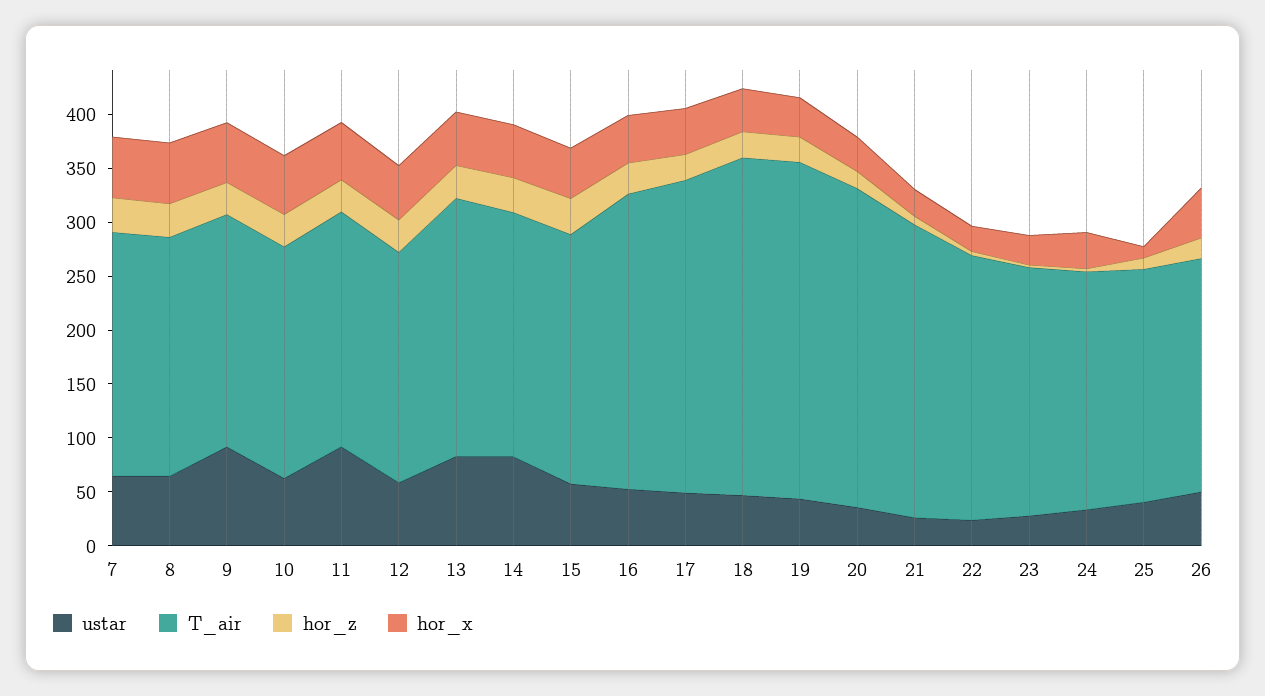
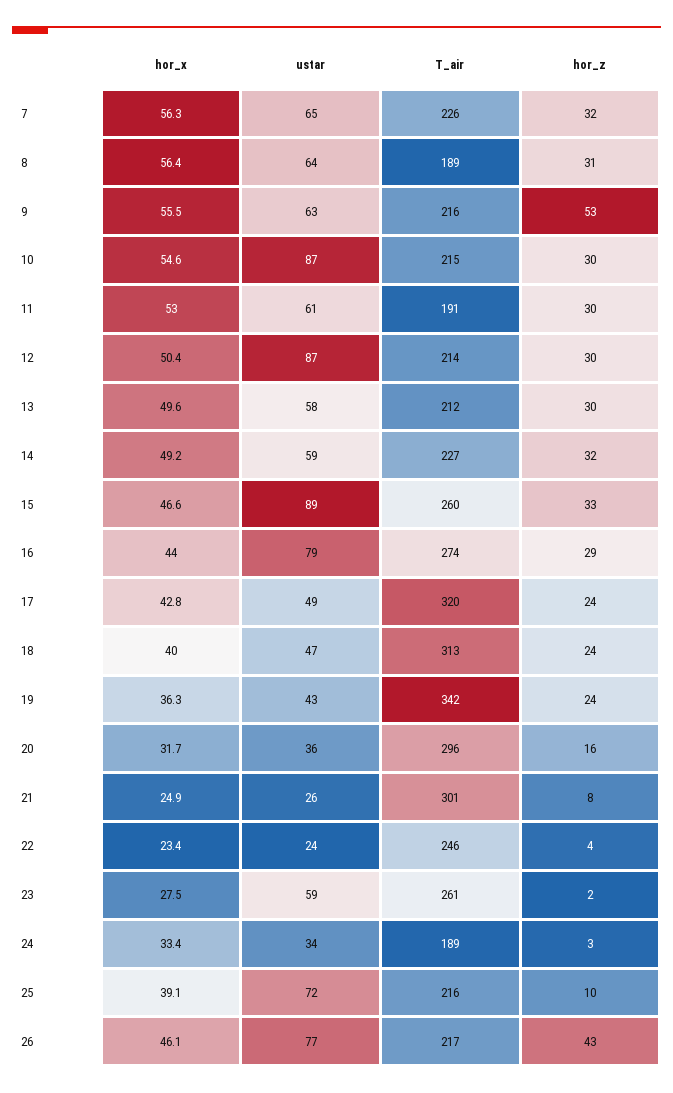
T_air, 8: 220 -> 189
ustar, 9: 90 -> 63
hor_z, 9: 30 -> 53
ustar, 10: 60 -> 87
ustar, 11: 90 -> 61
T_air, 11: 220 -> 191
ustar, 12: 60 -> 87
ustar, 13: 80 -> 58
T_air, 13: 240 -> 212
ustar, 14: 80 -> 59
ustar, 15: 60 -> 89
T_air, 15: 230 -> 260
ustar, 16: 50 -> 79
T_air, 17: 290 -> 320
T_air, 19: 310 -> 342
T_air, 21: 270 -> 301
ustar, 23: 30 -> 59
T_air, 23: 230 -> 261
T_air, 24: 220 -> 189
ustar, 25: 40 -> 72
hor_x, 25: 10 -> 39.1
ustar, 26: 50 -> 77
hor_z, 26: 20 -> 43

